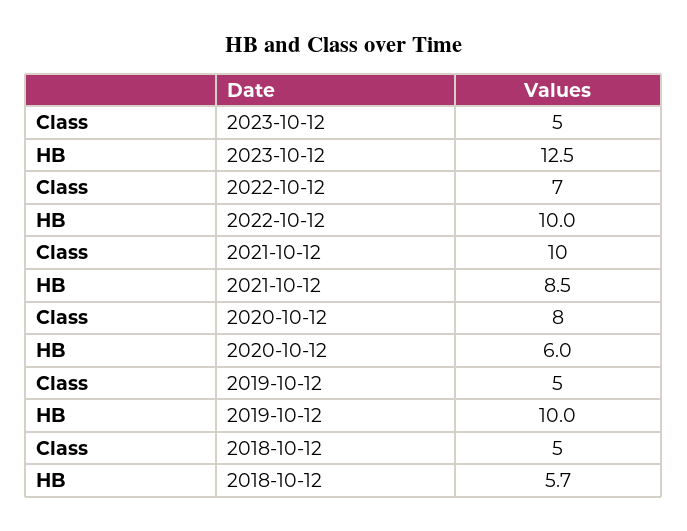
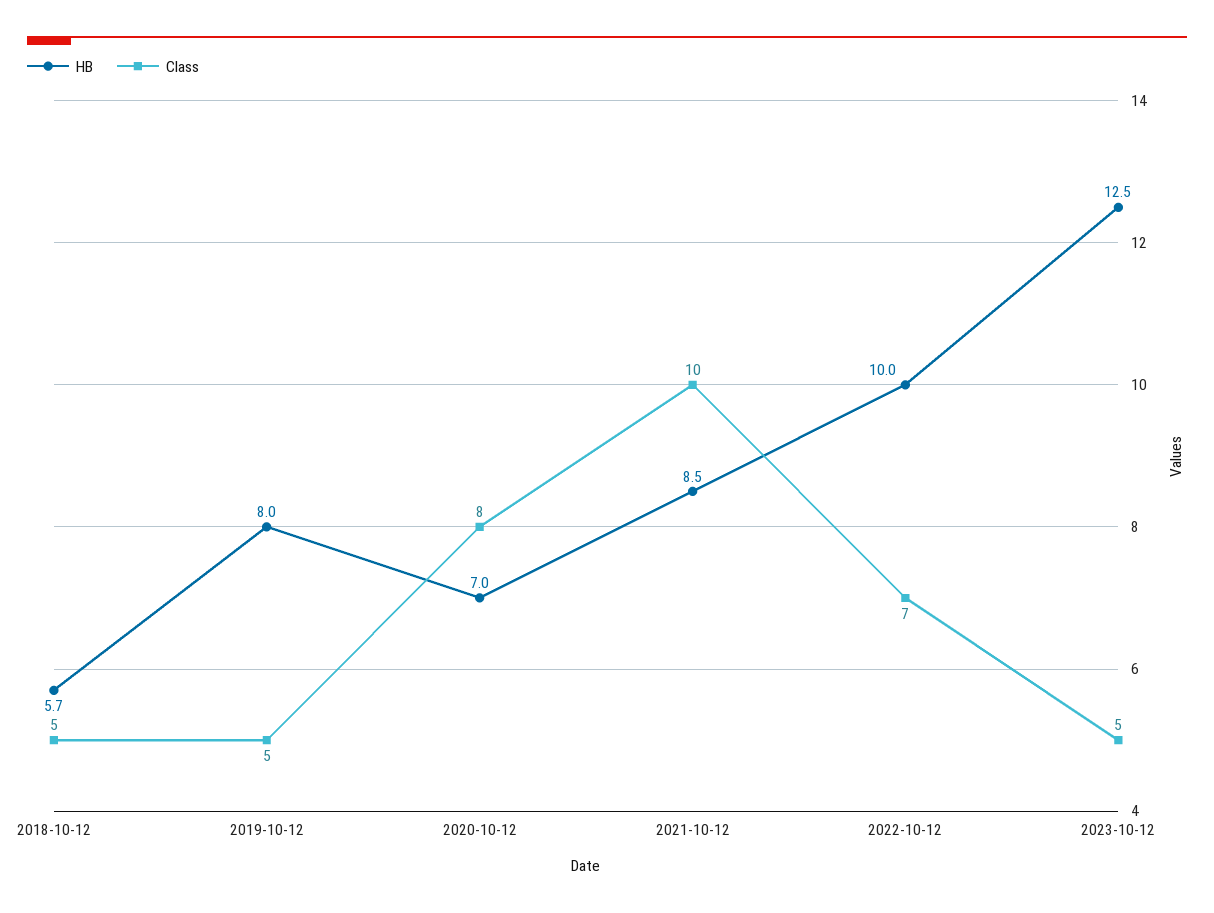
HB, 2020-10-12: 6 -> 7
HB, 2019-10-12: 10 -> 8

